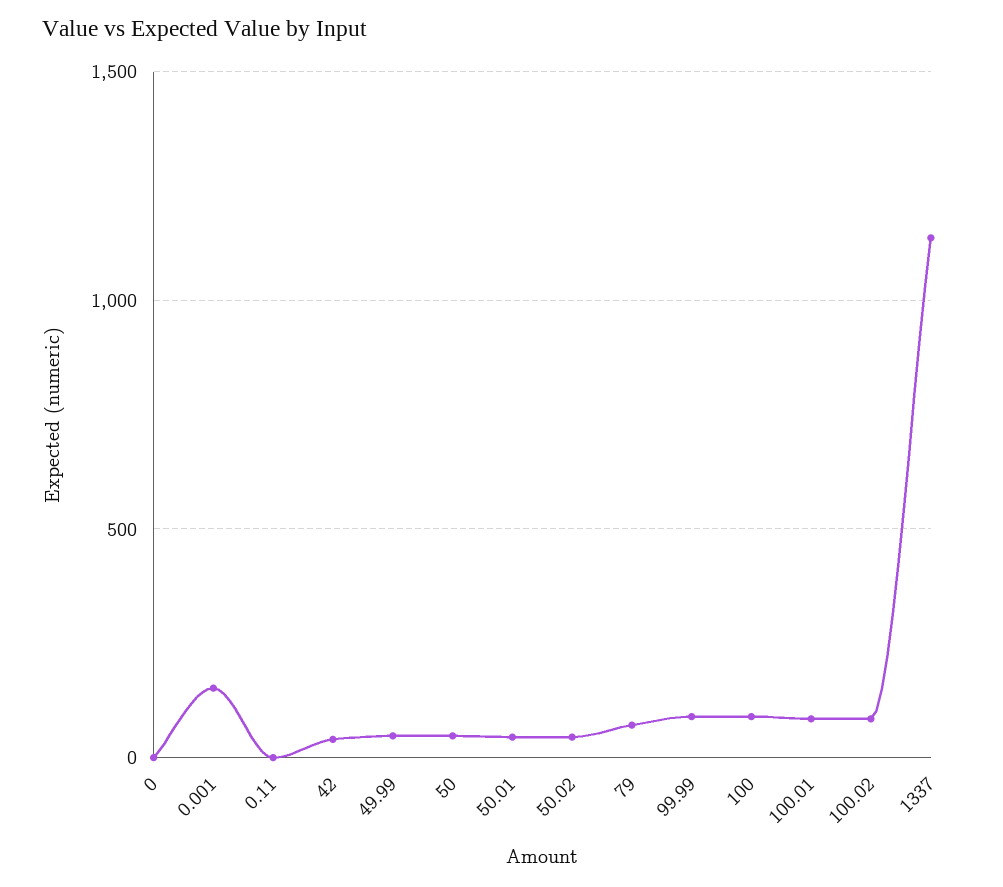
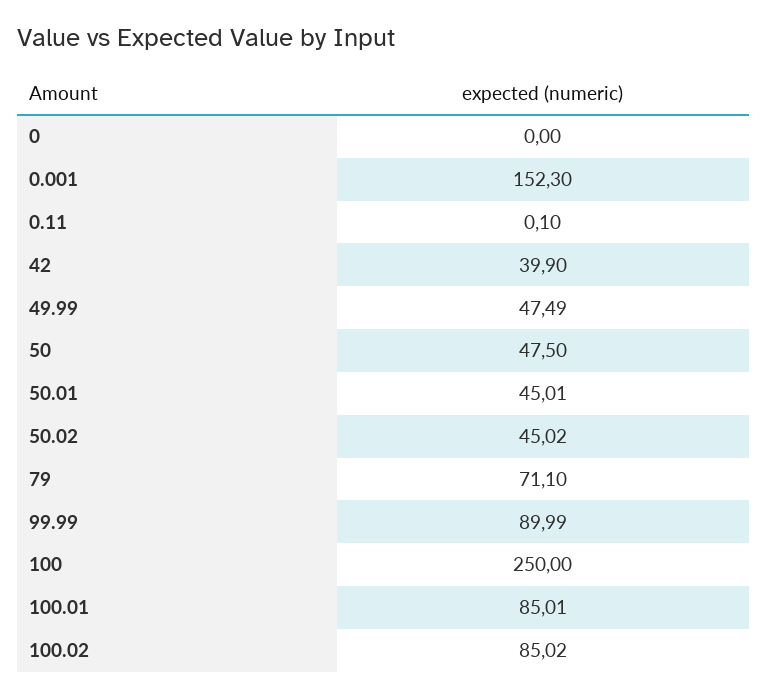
100: 100 -> 250
1337: 1150 -> none

